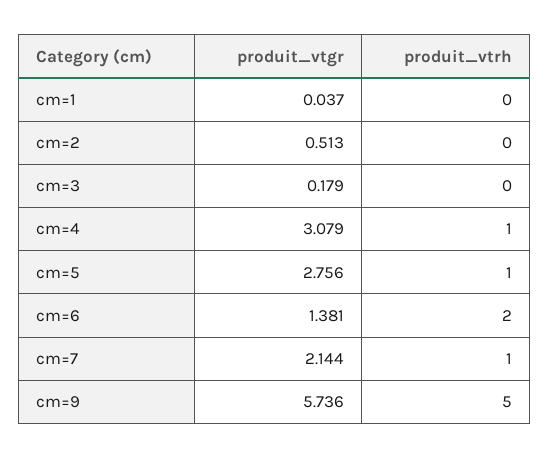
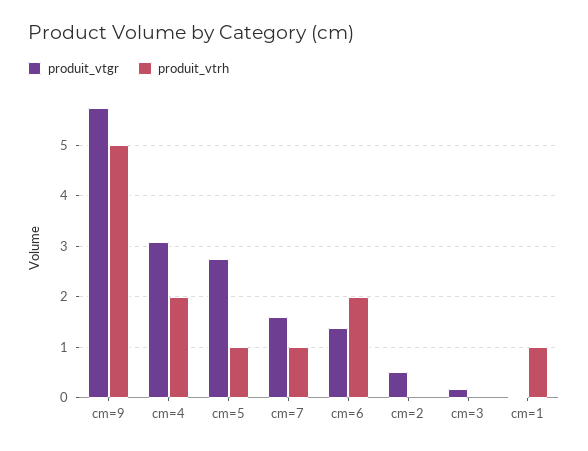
produit_vtrh, cm=1: 0 -> 1
produit_vtrh, cm=4: 1 -> 2
produit_vtgr, cm=7: 2.144 -> 1.6

